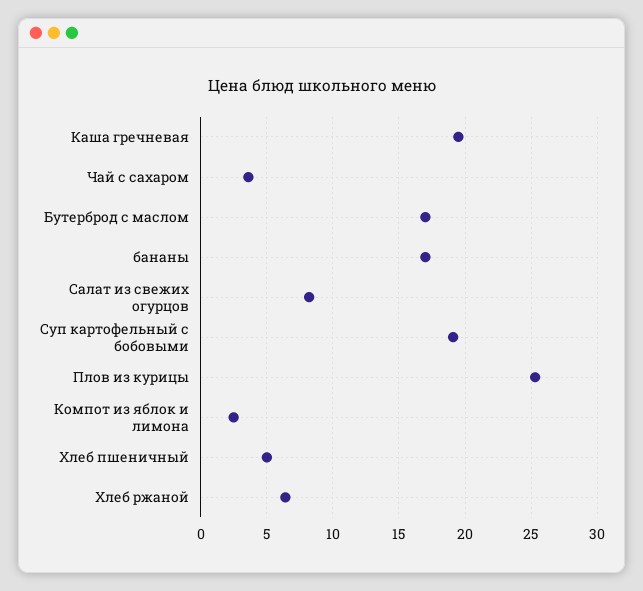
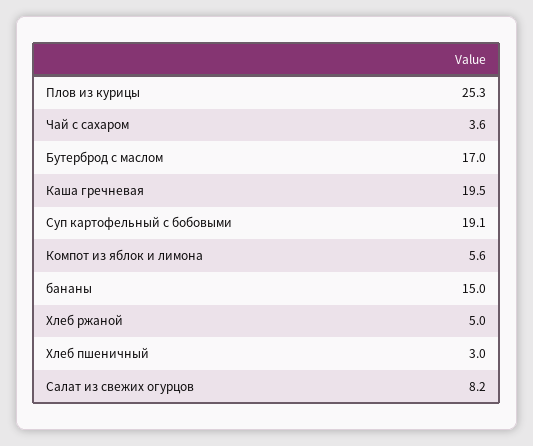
бананы: 17 -> 15
Компот из яблок и лимона: 2.5 -> 5.6
Хлеб пшеничный: 5 -> 3
Хлеб ржаной: 6.5 -> 5

